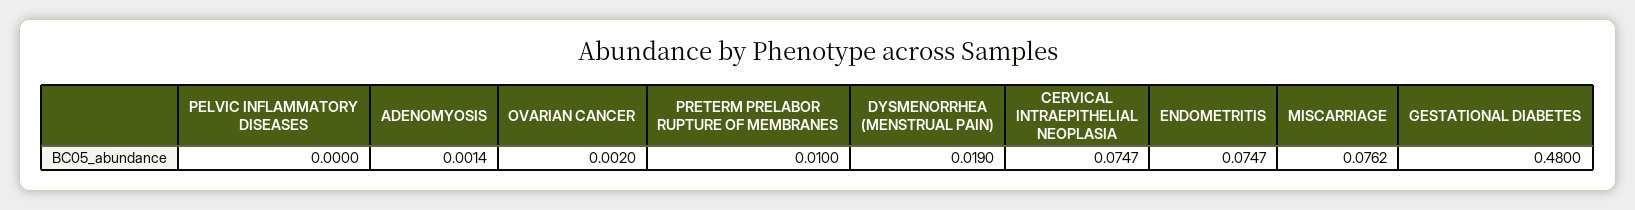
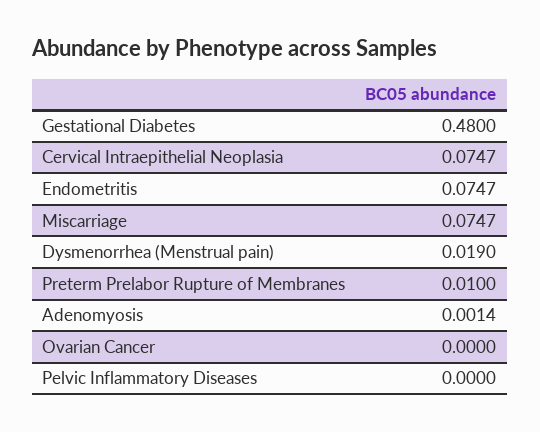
OVARIAN CANCER: 0.002 -> 0
MISCARRIAGE: 0.0762 -> 0.0747

